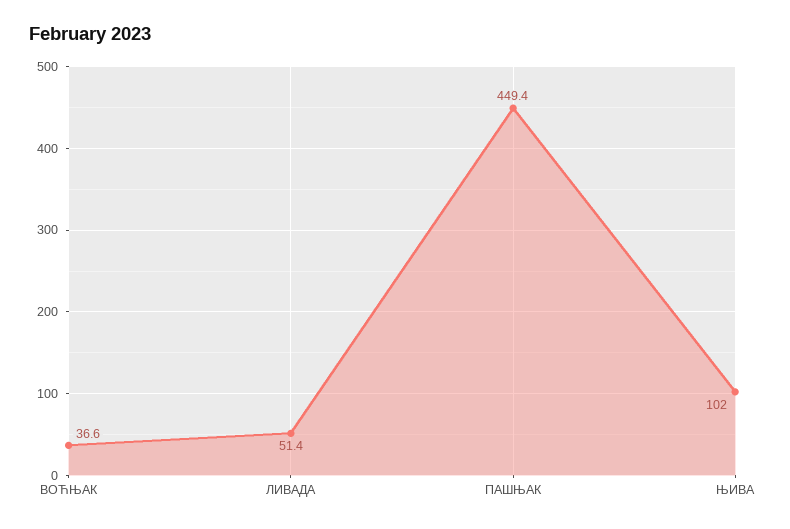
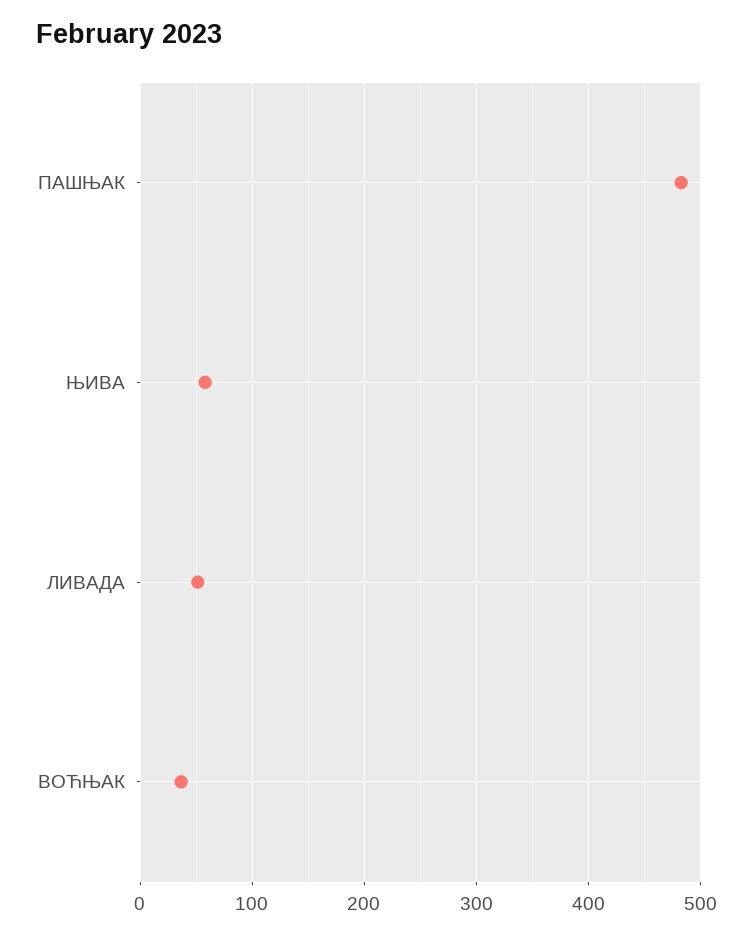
ПАШЊАК: 449.4 -> 480
ЊИВА: 102 -> 60

